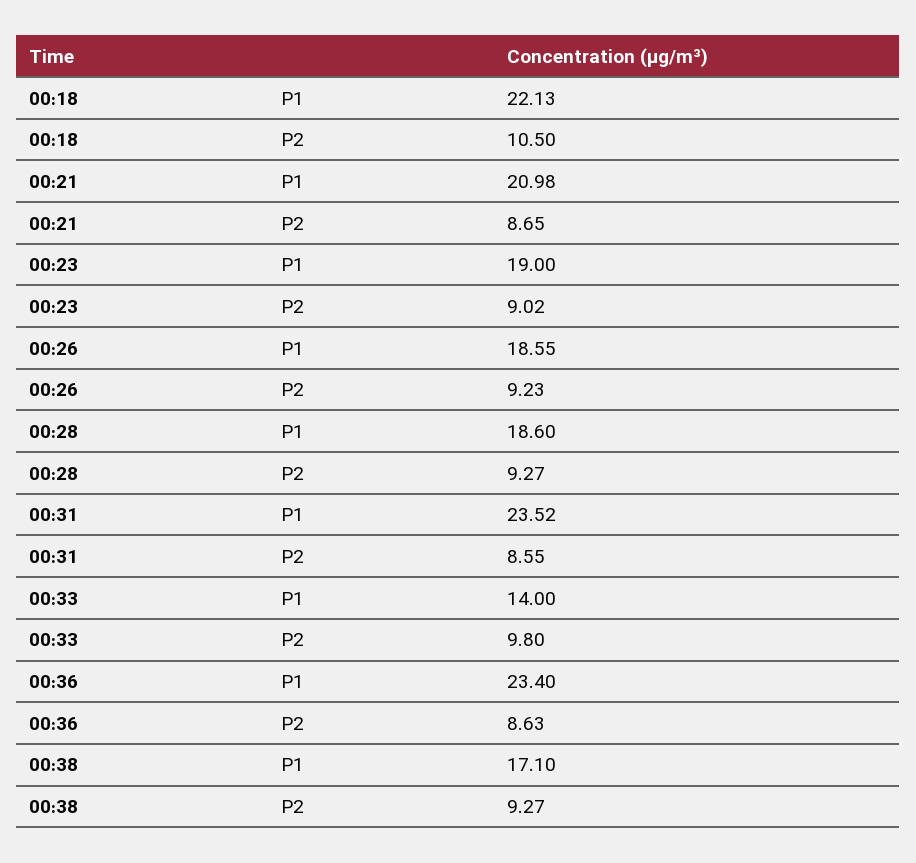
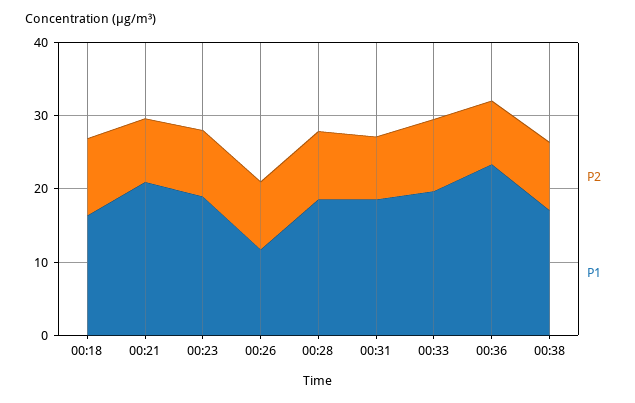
P1, 00:18: 22.13 -> 16
P1, 00:26: 18.55 -> 12
P1, 00:31: 23.52 -> 18
P1, 00:33: 14 -> 20

